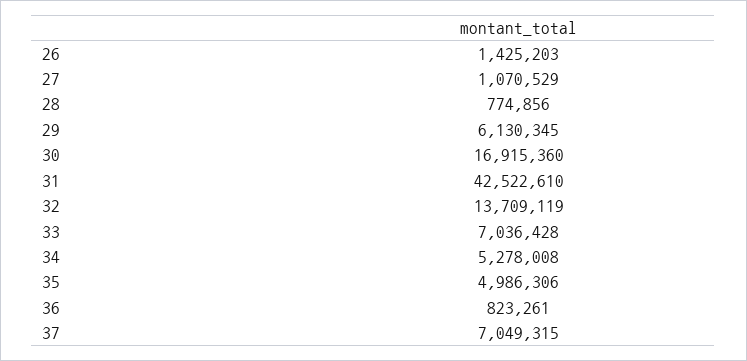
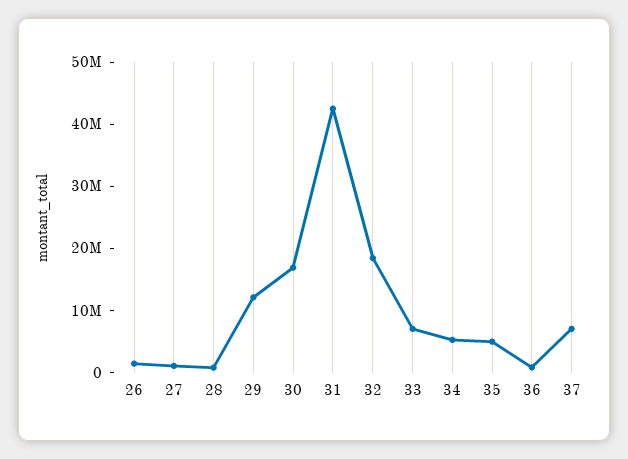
29: 6130345 -> 12000000
32: 13709119 -> 18000000

